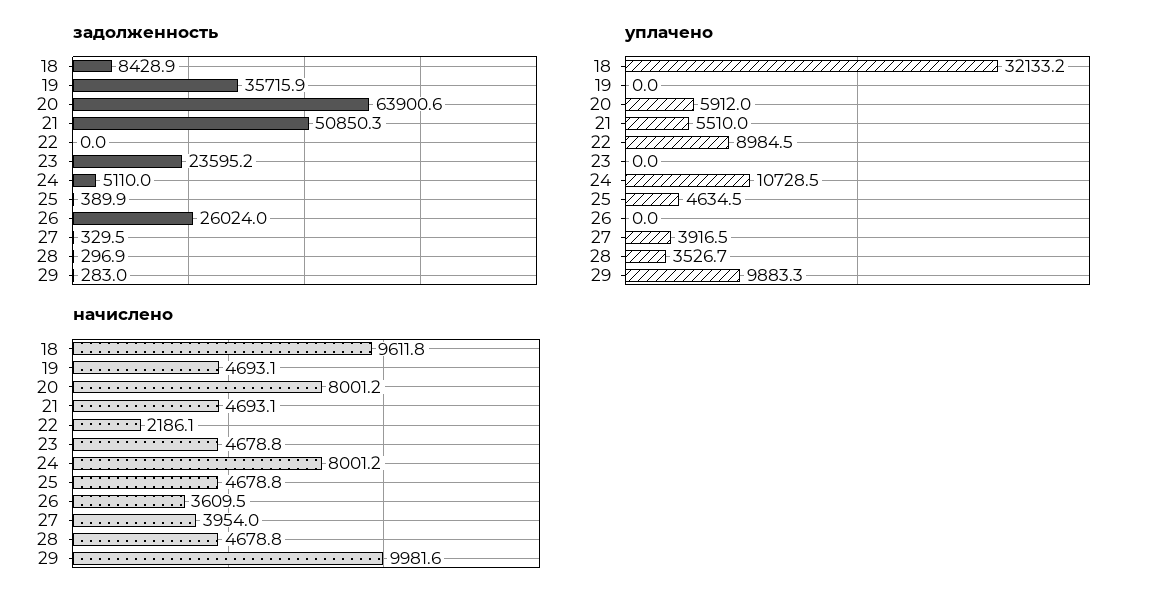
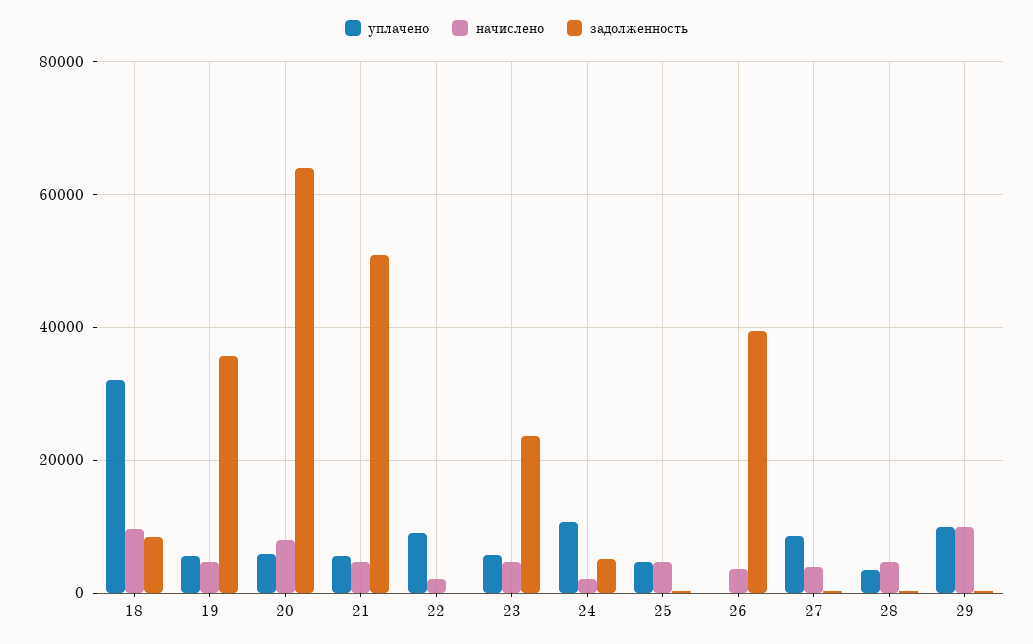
задолженность, 26: 26024 -> 40000
уплачено, 19: 0 -> 6000
уплачено, 23: 0 -> 6000
уплачено, 27: 3916.5 -> 8000
начислено, 24: 8001.2 -> 2000

